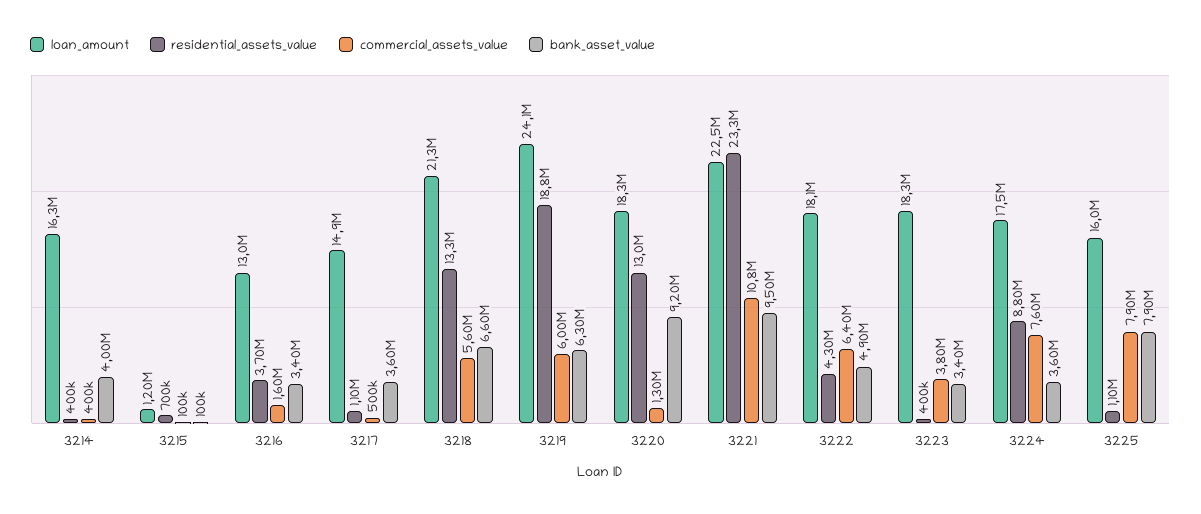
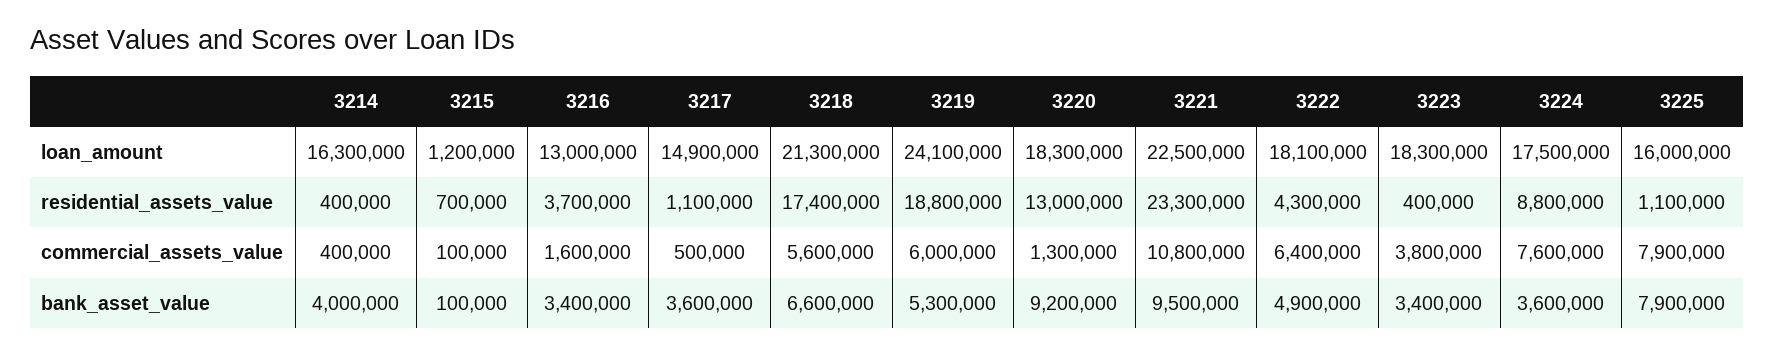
residential_assets_value, 3218: 13300000 -> 17400000
bank_asset_value, 3219: 6300000 -> 5300000

